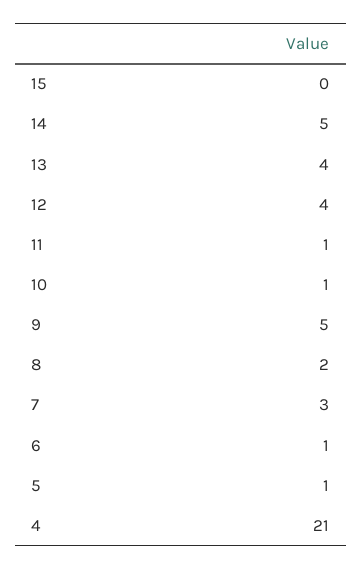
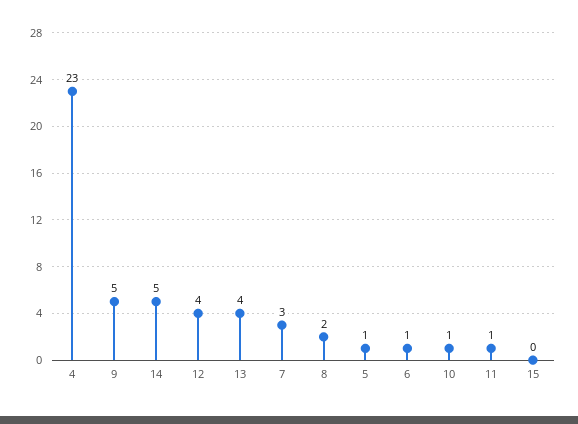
4: 21 -> 23

